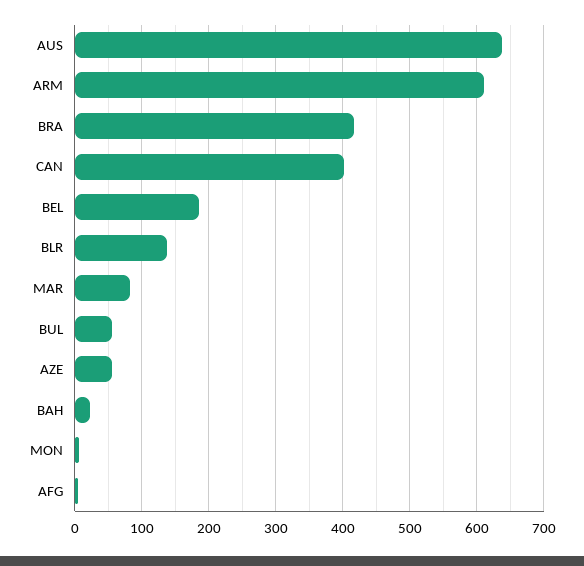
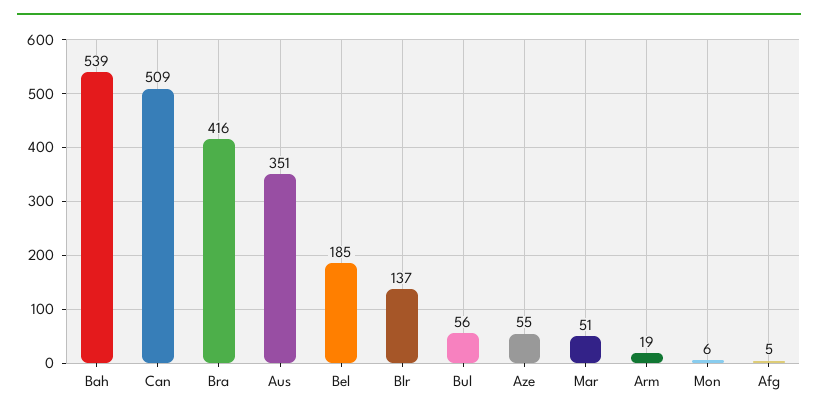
AUS: 640 -> 351
ARM: 610 -> 19
CAN: 400 -> 509
MAR: 80 -> 51
BAH: 20 -> 539

